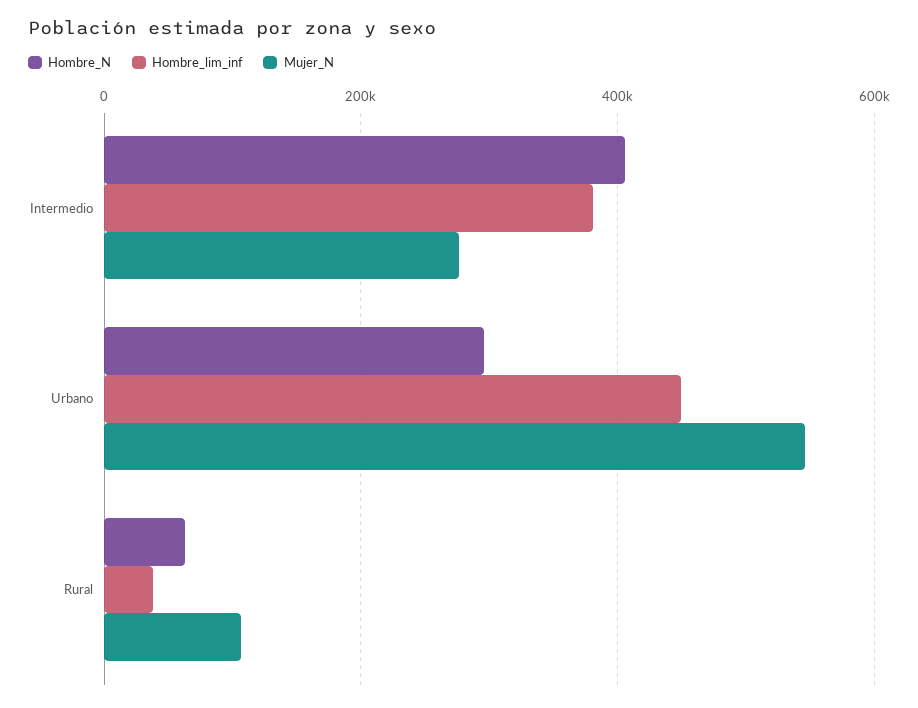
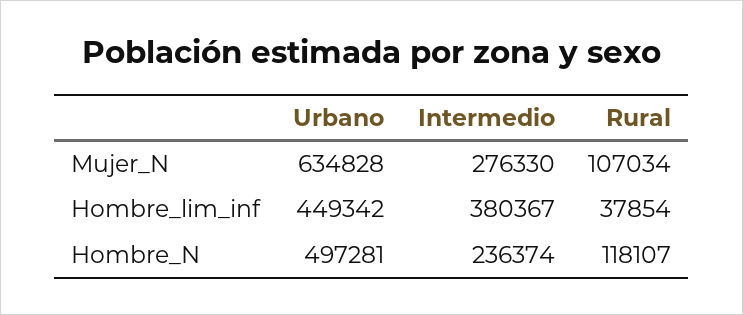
Hombre_N, Intermedio: 400000 -> 236374
Hombre_N, Urbano: 300000 -> 497281
Mujer_N, Urbano: 540000 -> 634828
Hombre_N, Rural: 60000 -> 118107

